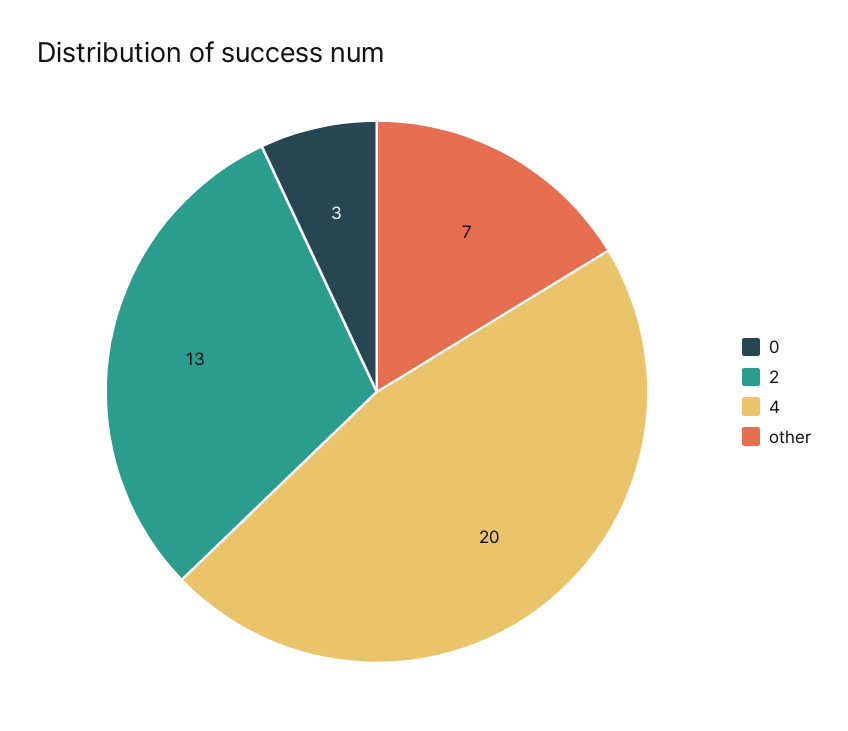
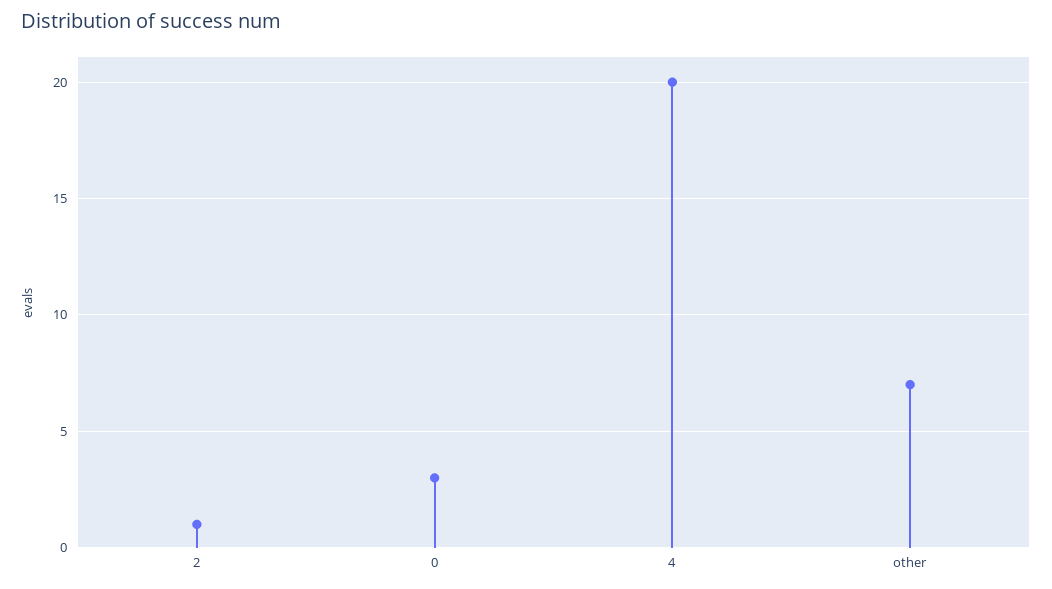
2: 13 -> 1

